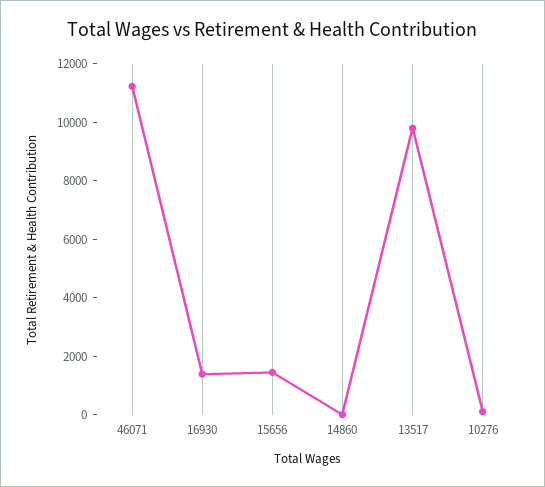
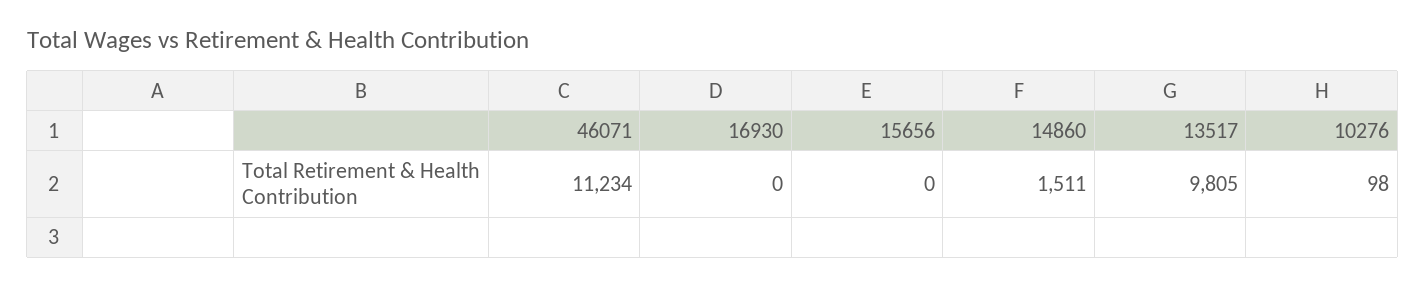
16930: 1500 -> 0
15656: 1500 -> 0
14860: 0 -> 1511

